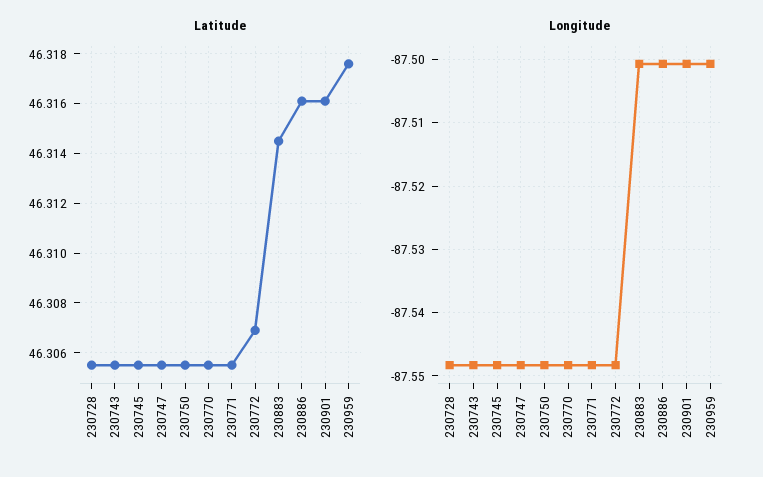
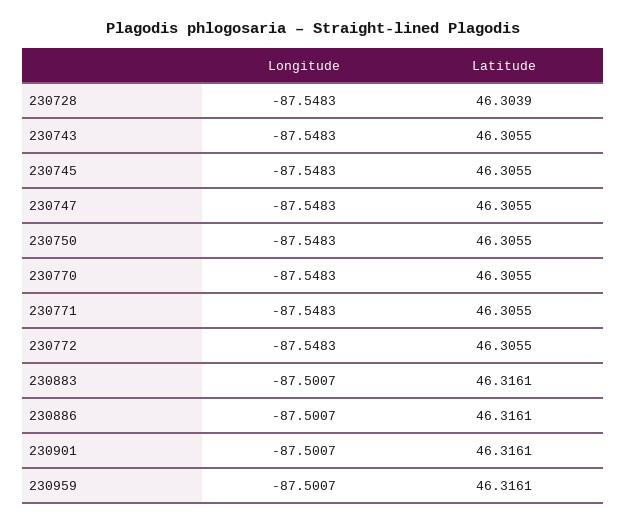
Latitude, 230728: 46.3055 -> 46.3039
Latitude, 230772: 46.307 -> 46.3055
Latitude, 230883: 46.3145 -> 46.3161
Latitude, 230959: 46.3175 -> 46.3161

